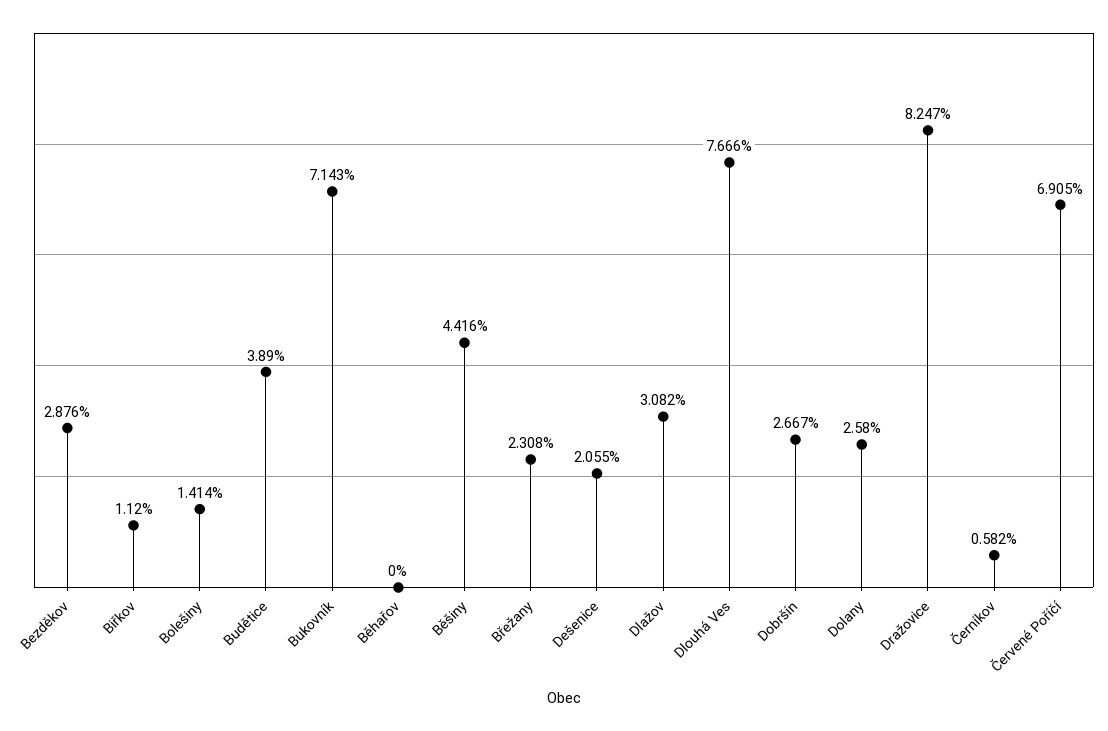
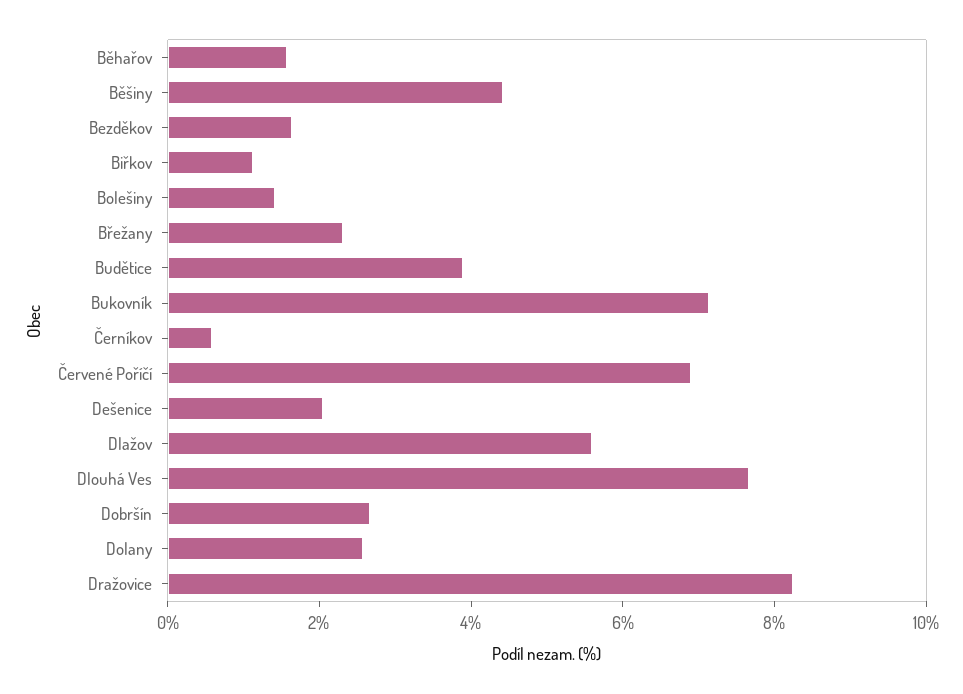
Bezděkov: 2.876 -> 1.5
Běhařov: 0 -> 1.5
Dlažov: 3.082 -> 5.5

